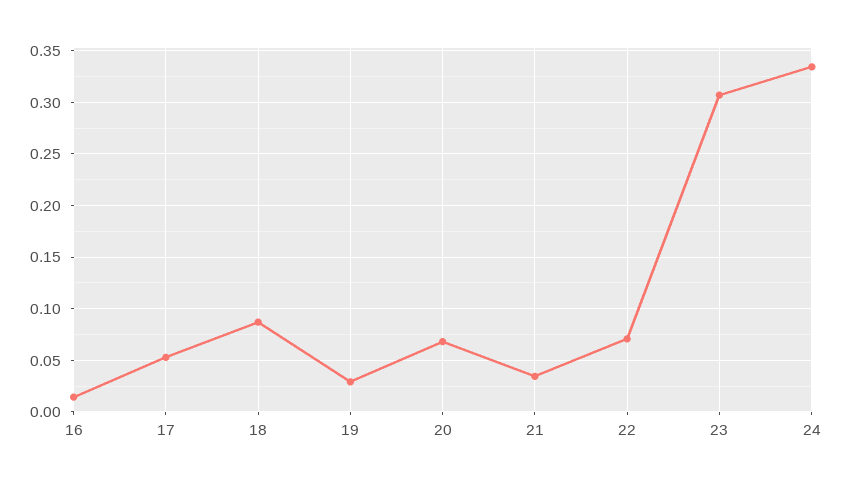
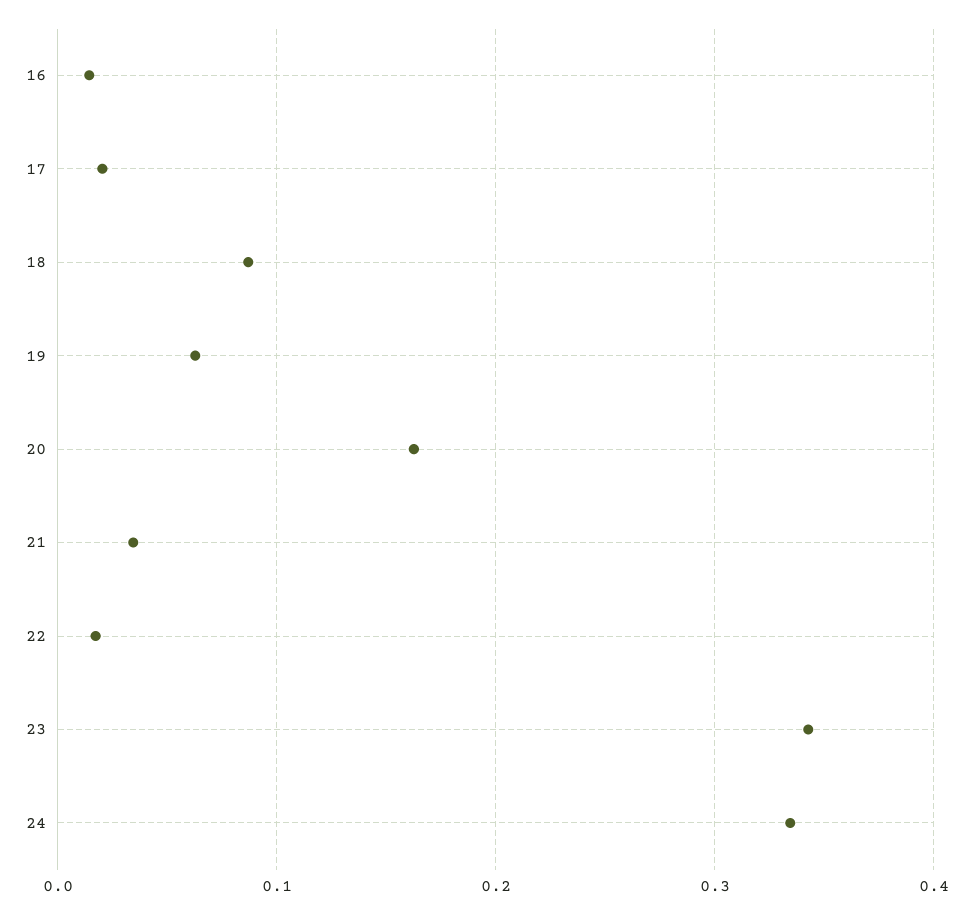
17: 0.05 -> 0.02
19: 0.03 -> 0.06
20: 0.07 -> 0.16
22: 0.07 -> 0.02
23: 0.31 -> 0.34

